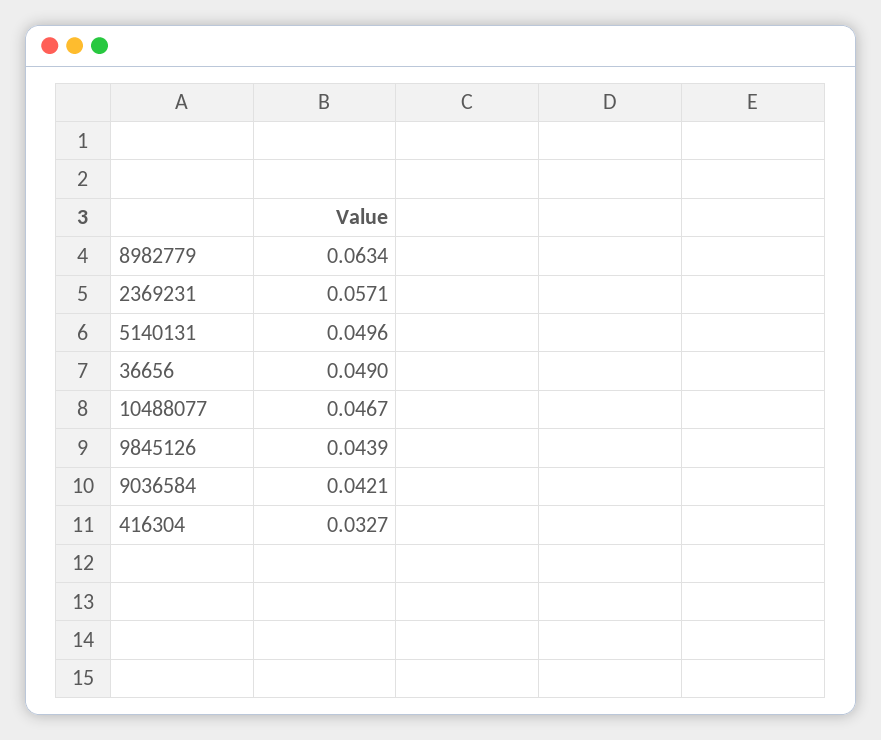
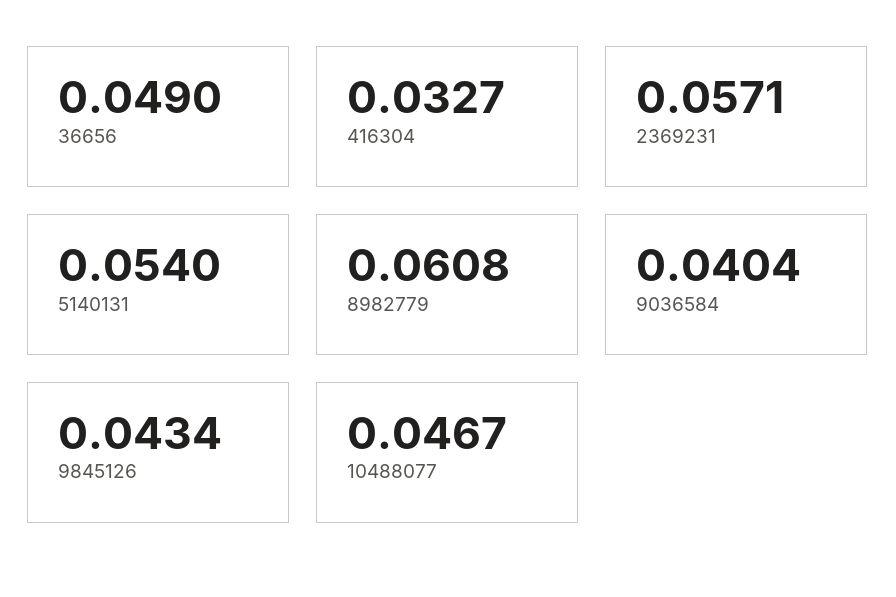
8982779: 0.0634 -> 0.0608
5140131: 0.0496 -> 0.054
9845126: 0.0439 -> 0.0434
9036584: 0.0421 -> 0.0404

